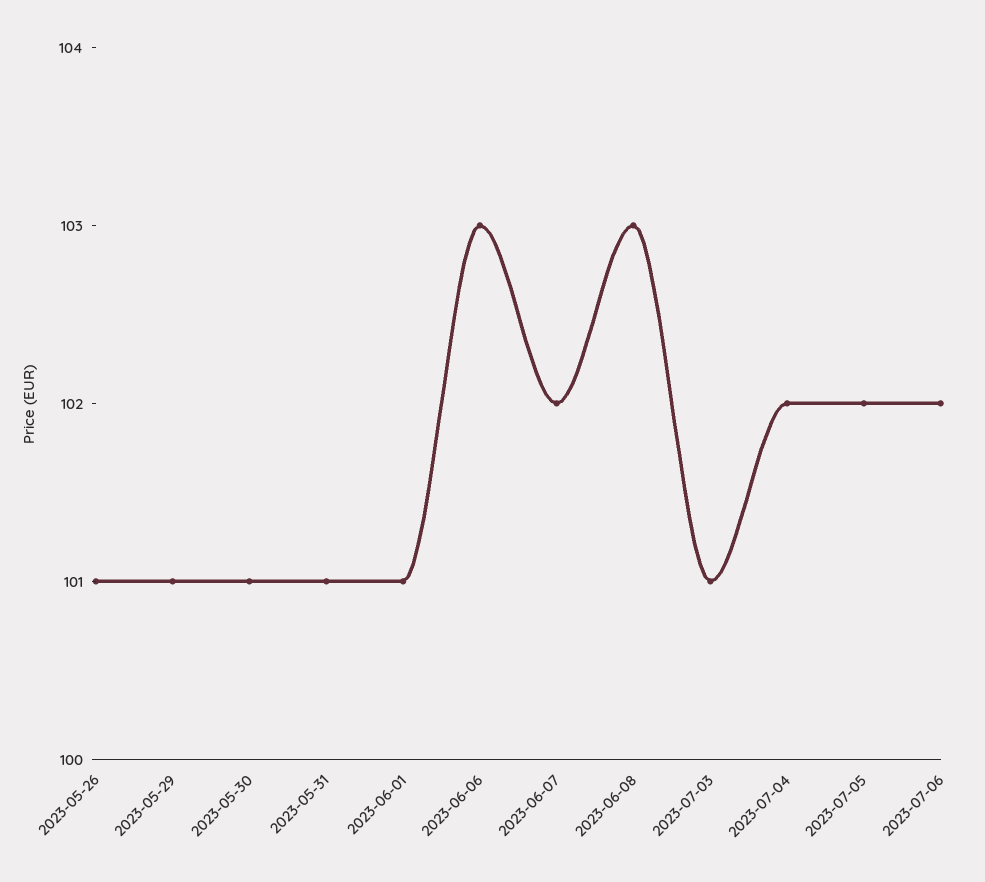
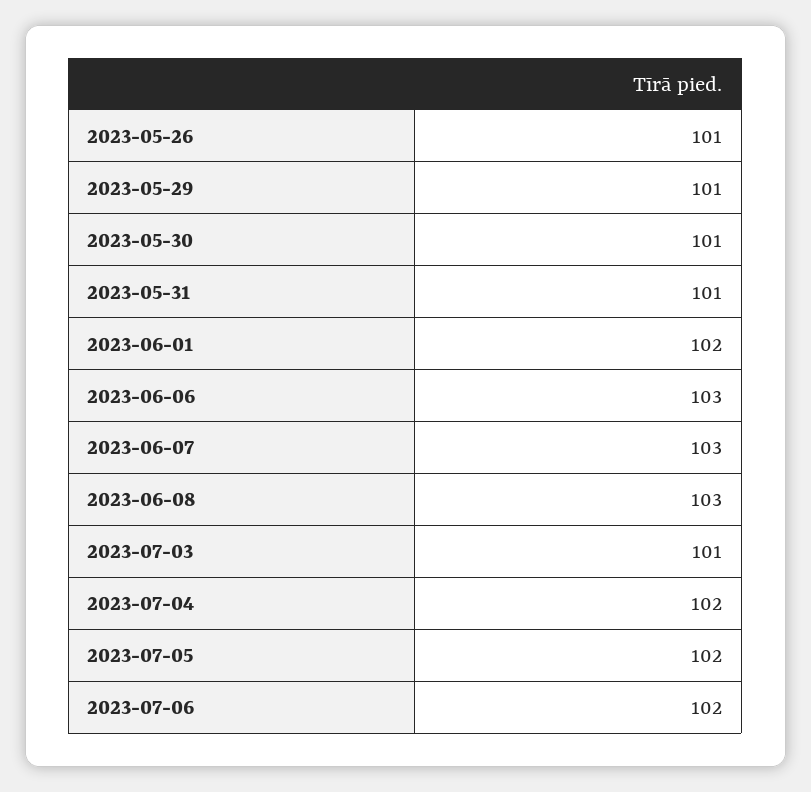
2023-06-01: 101 -> 102
2023-06-07: 102 -> 103

